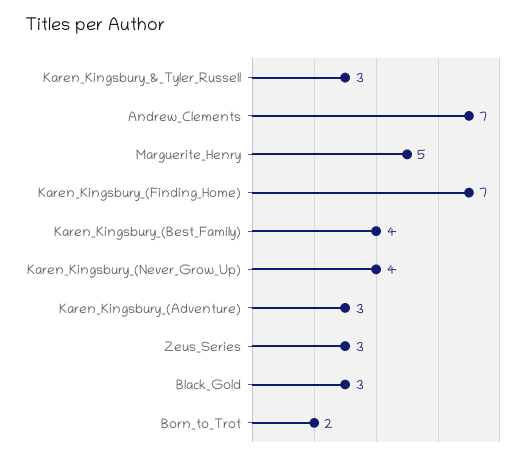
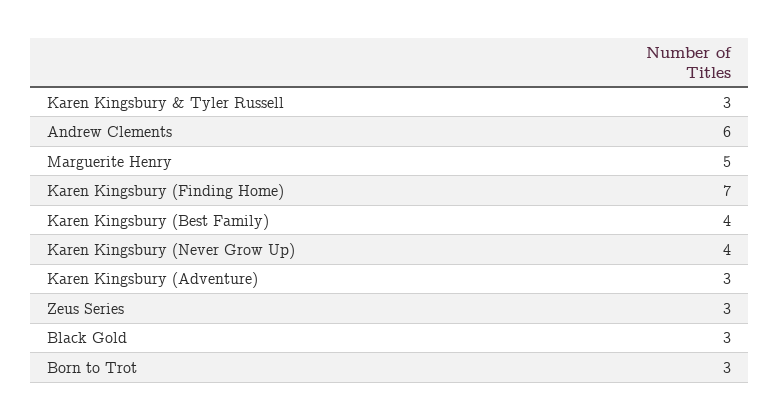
Andrew_Clements: 7 -> 6
Born_to_Trot: 2 -> 3

